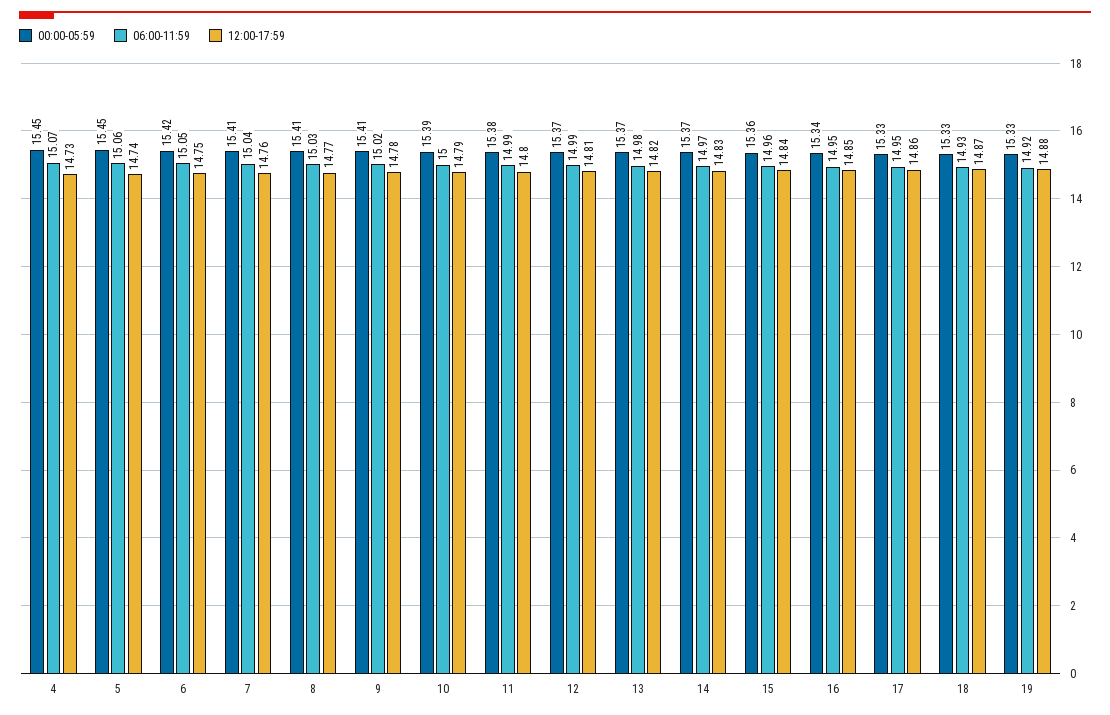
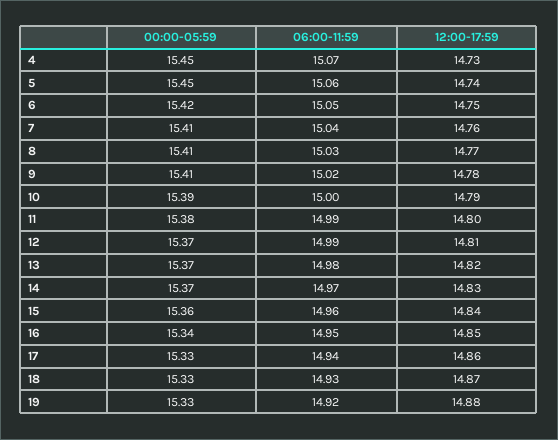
06:00-11:59, 17: 14.95 -> 14.94

